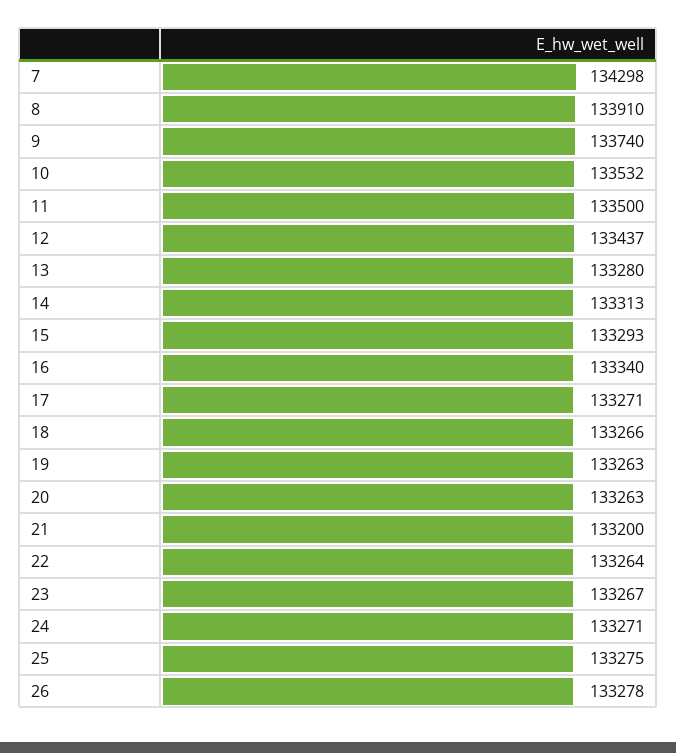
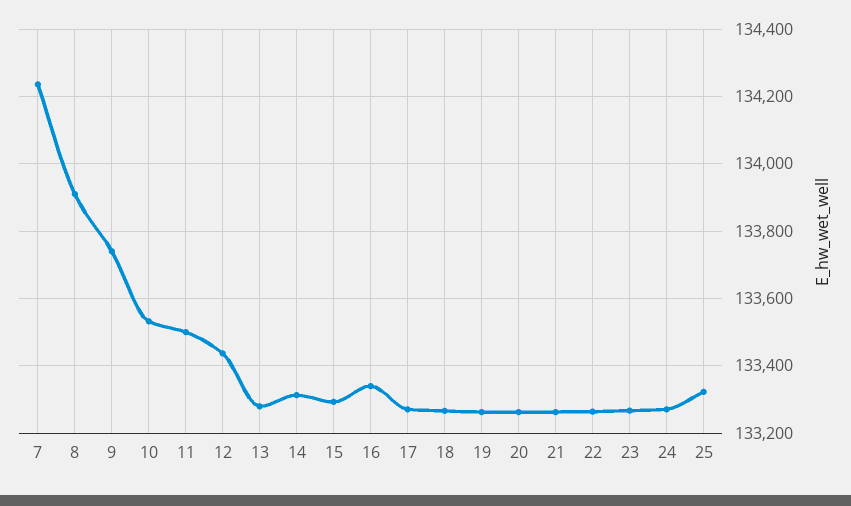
7: 134298 -> 134240
21: 133200 -> 133260
25: 133275 -> 133320
26: 133278 -> none

